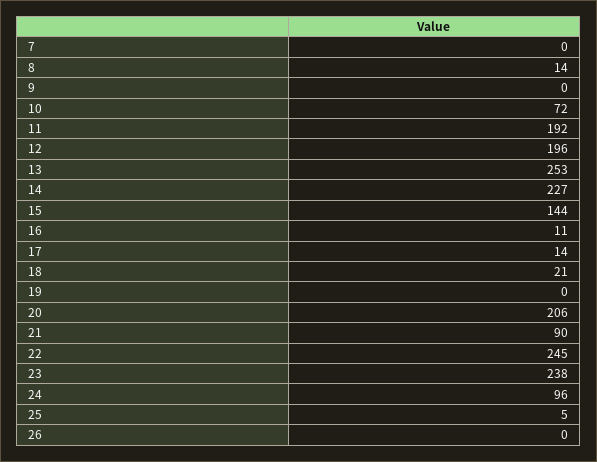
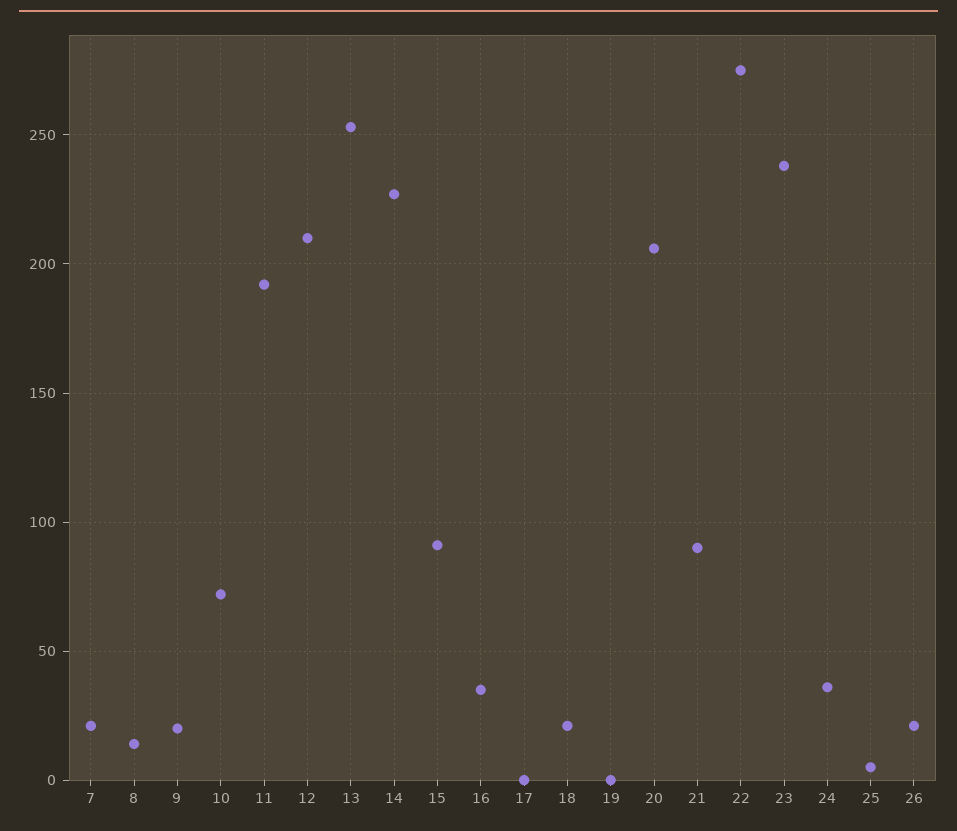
7: 0 -> 20
9: 0 -> 20
12: 196 -> 210
15: 144 -> 90
16: 11 -> 35
17: 14 -> 0
22: 245 -> 275
24: 96 -> 35
26: 0 -> 20

